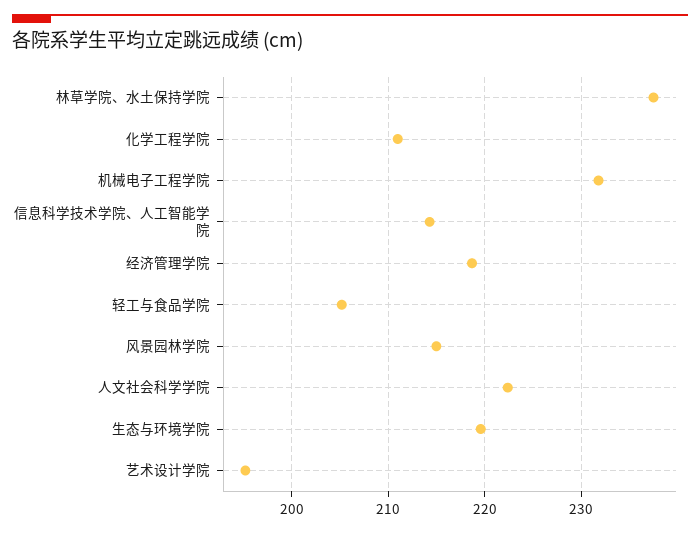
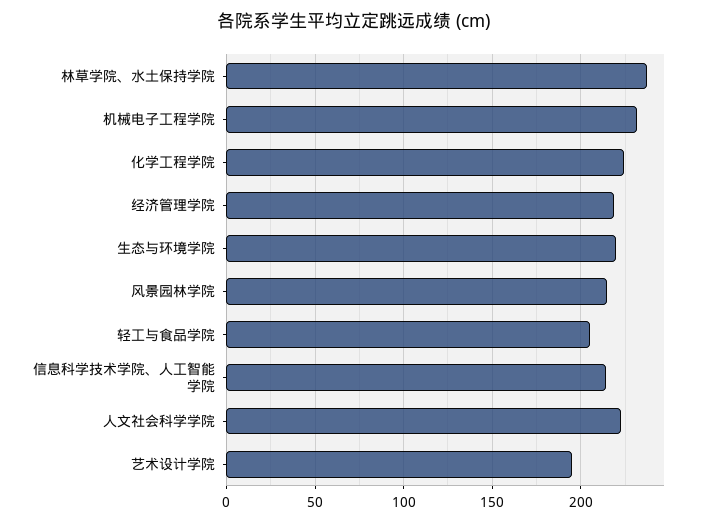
化学工程学院: 211 -> 225

